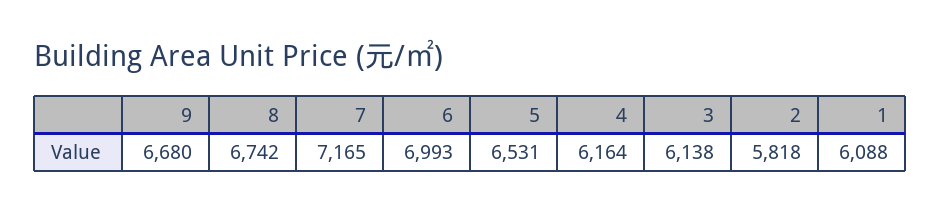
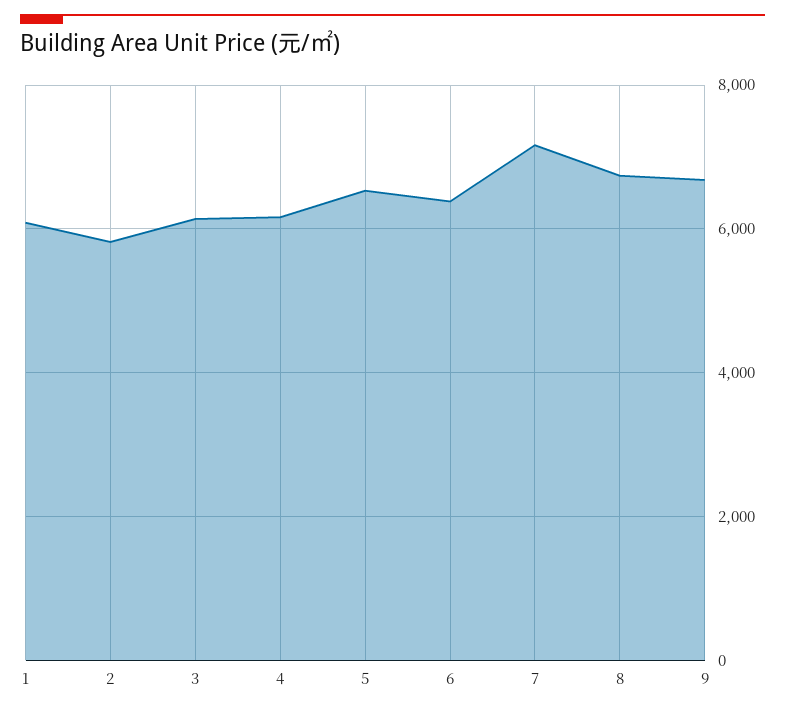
6: 6993 -> 6400

